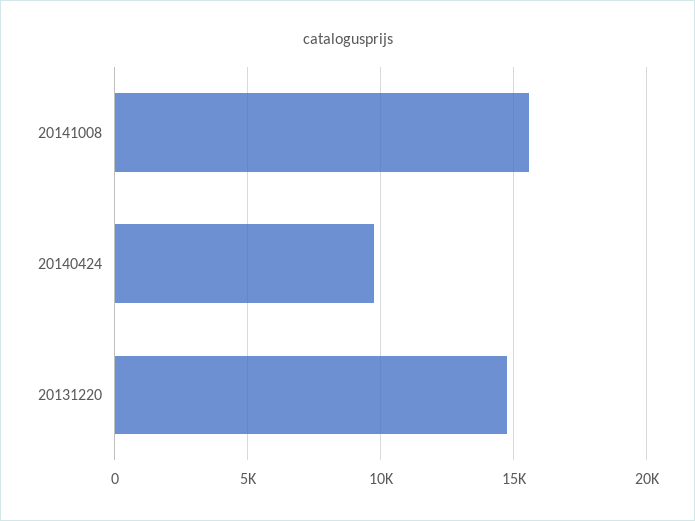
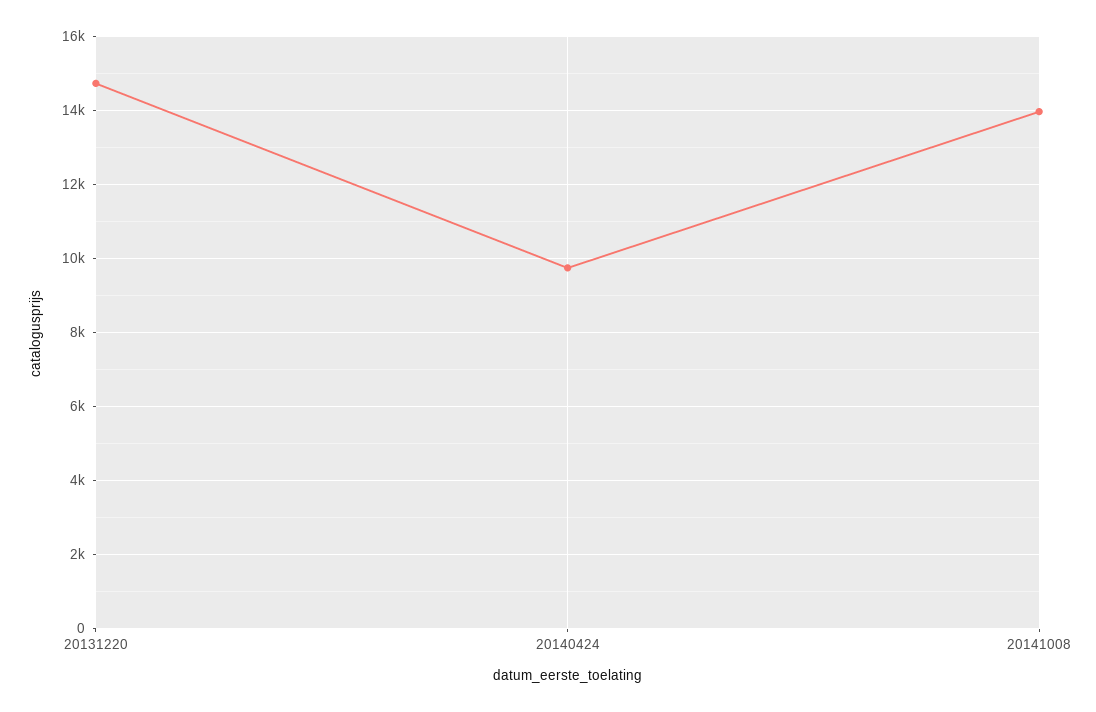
20141008: 15500 -> 14000

